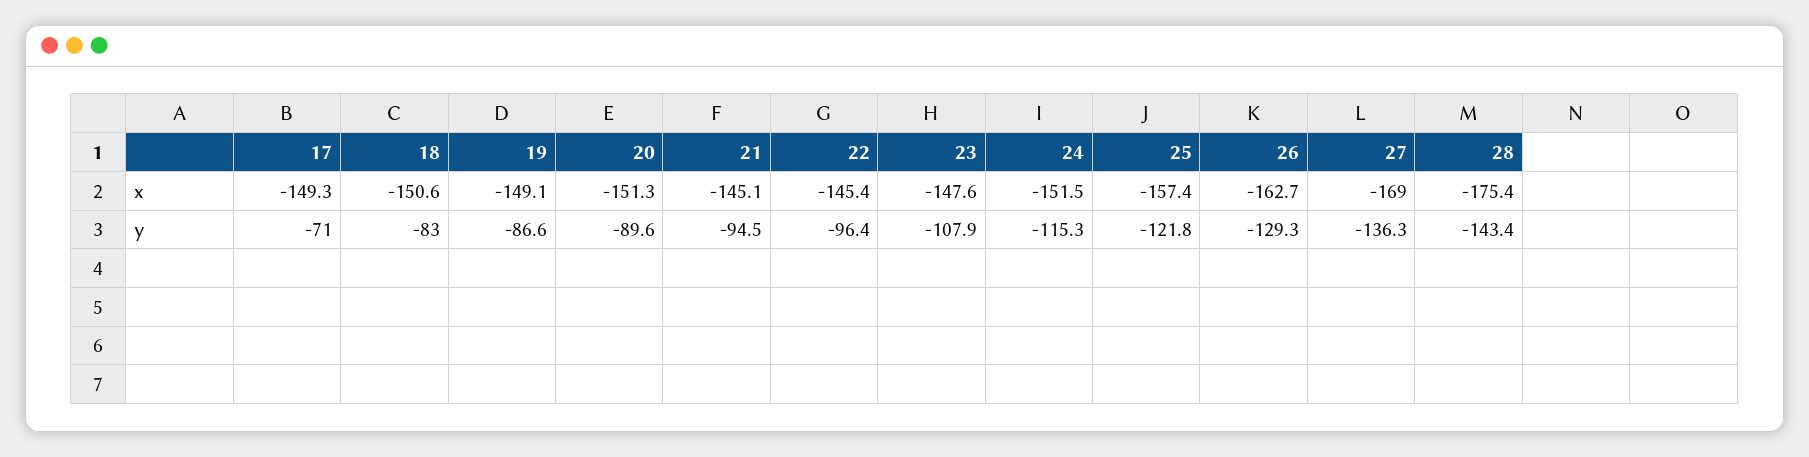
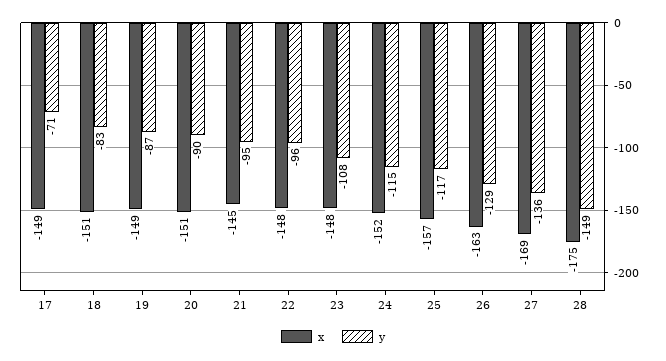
x, 22: -145.4 -> -148
y, 25: -121.8 -> -117
y, 28: -143.4 -> -149

